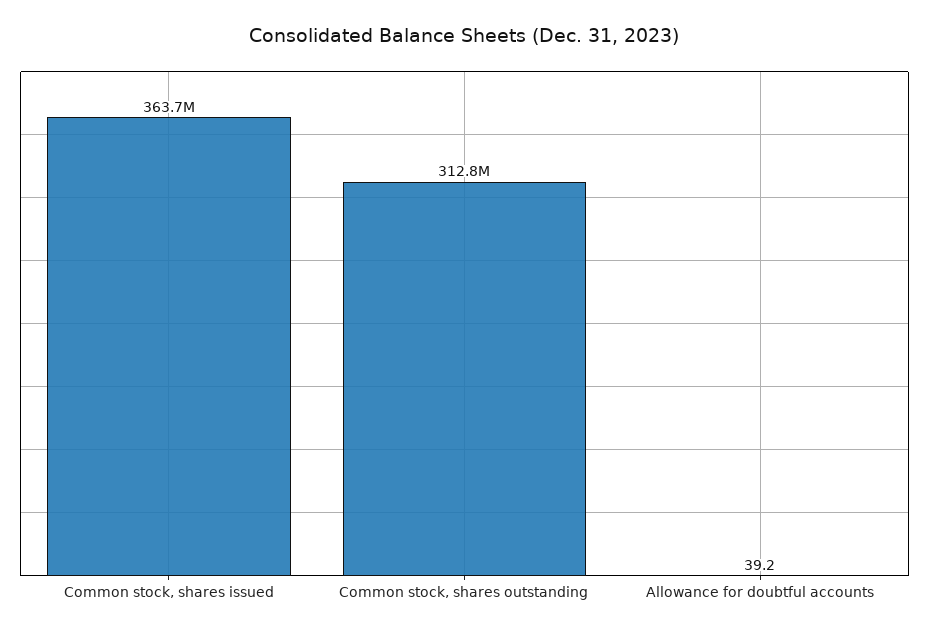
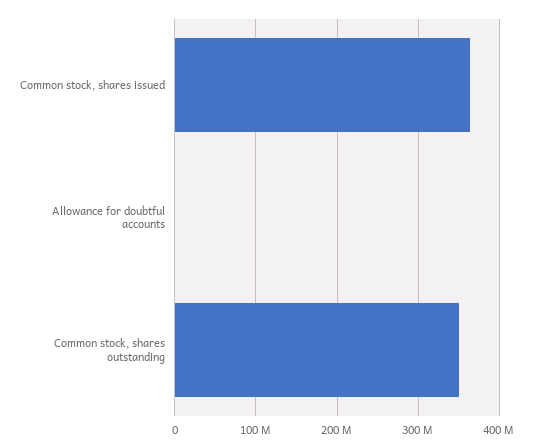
Common stock, shares outstanding: 312800000 -> 350000000

